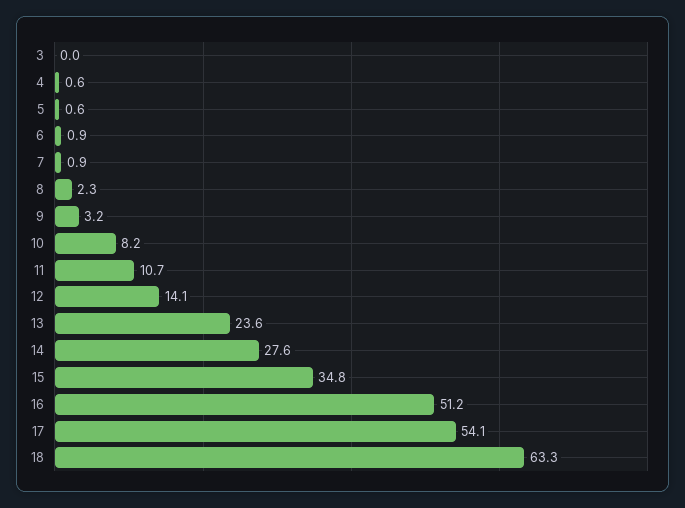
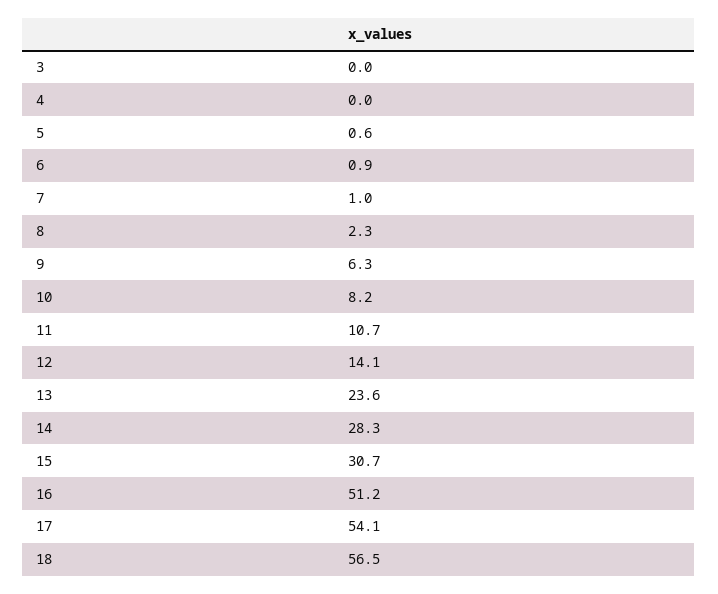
4: 0.6 -> 0
7: 0.9 -> 1
9: 3.2 -> 6.3
14: 27.6 -> 28.3
15: 34.8 -> 30.7
18: 63.3 -> 56.5

